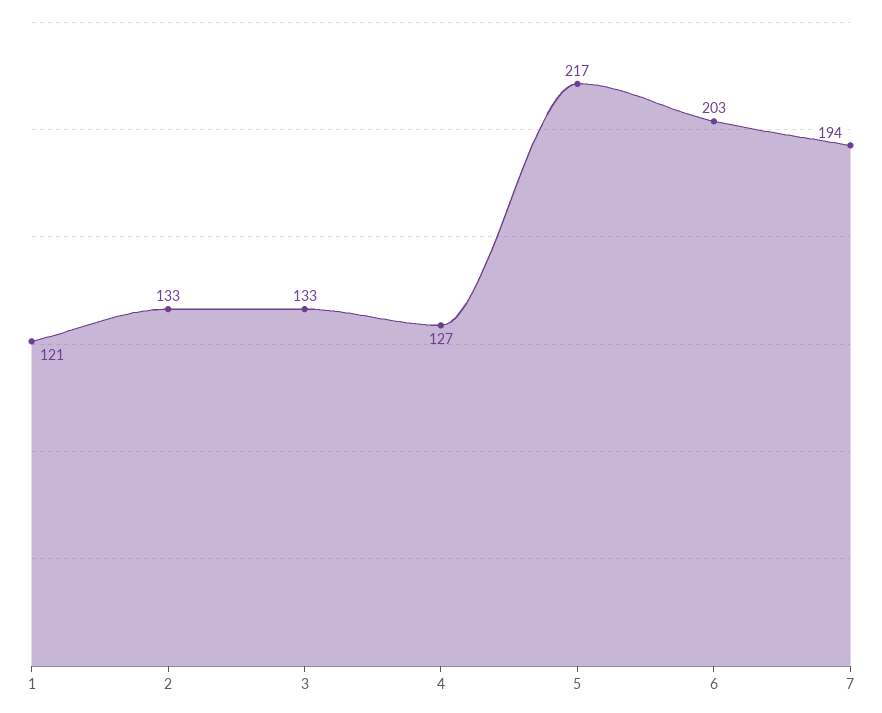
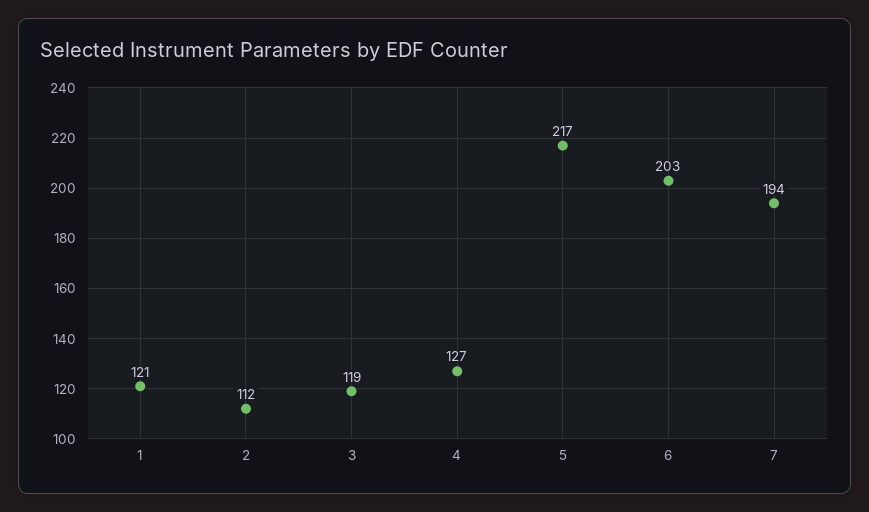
2: 133 -> 112
3: 133 -> 119

